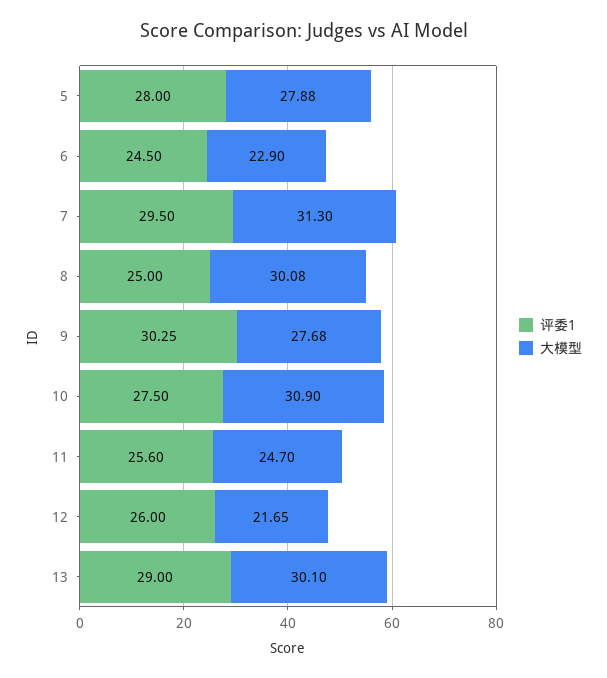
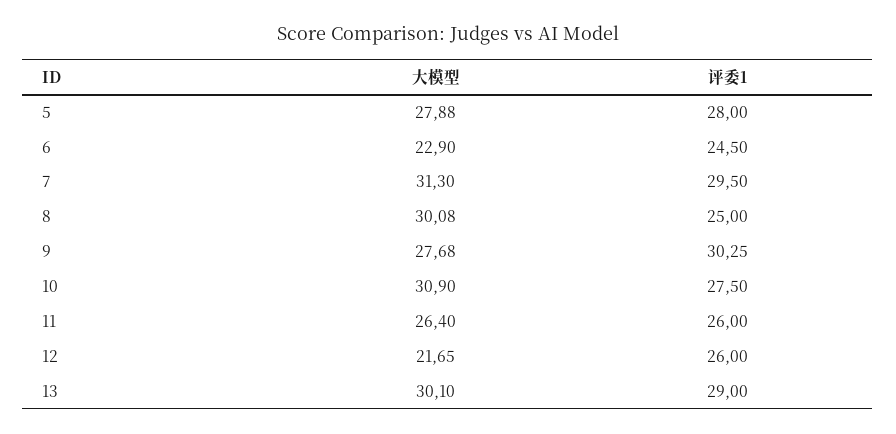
评委1, 11: 25.6 -> 26
大模型, 11: 24.7 -> 26.4

